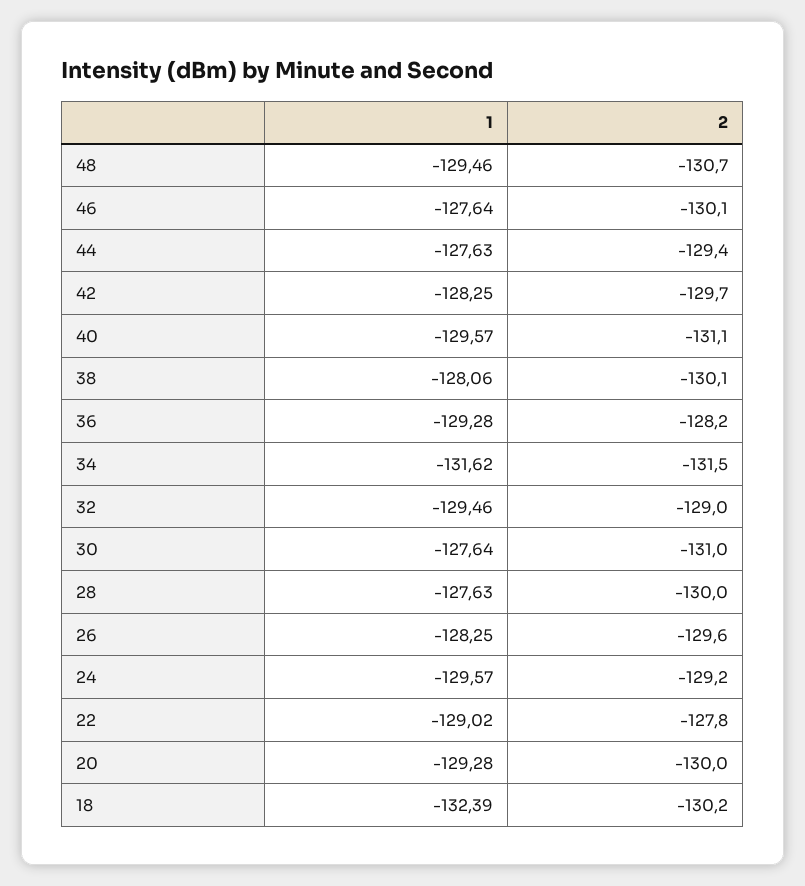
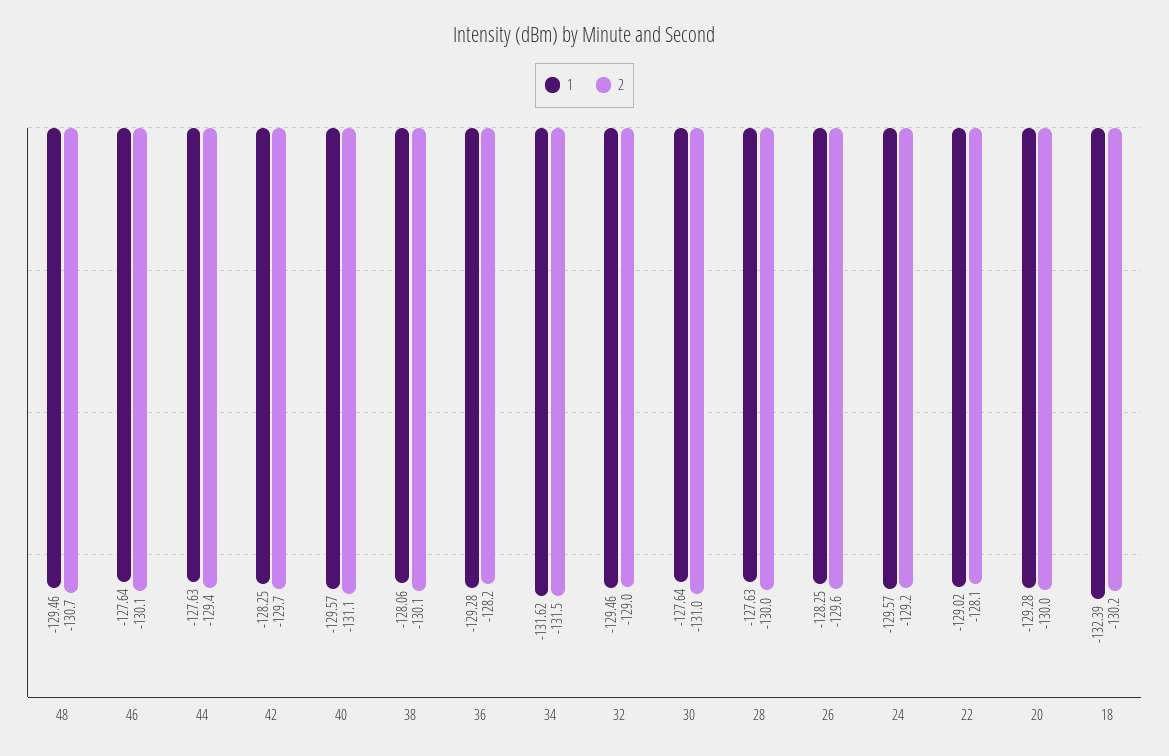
2, 22: -127.8 -> -128.1

